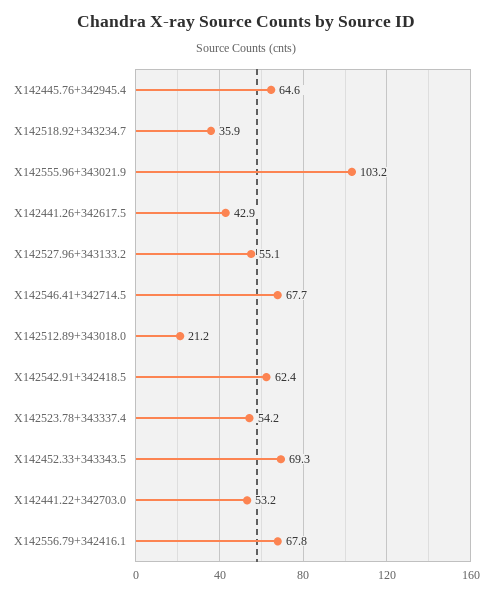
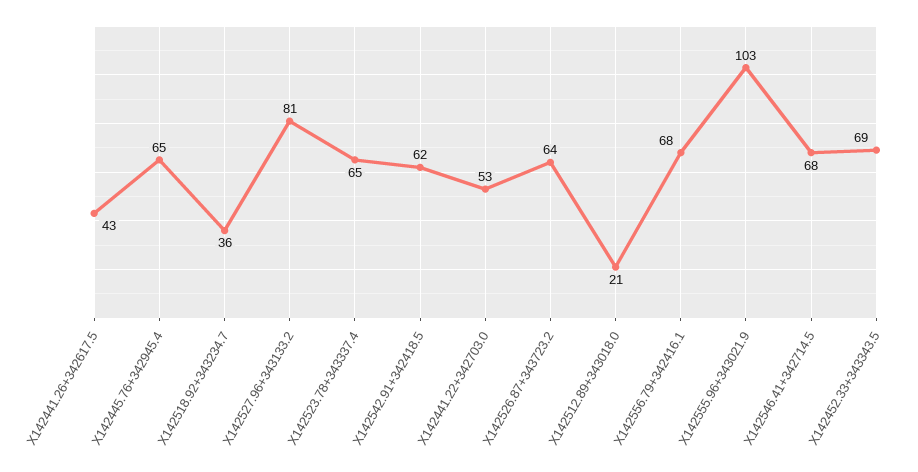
X142527.96+343133.2: 55.1 -> 81
X142523.78+343337.4: 54.2 -> 65
X142526.87+343723.2: none -> 64

